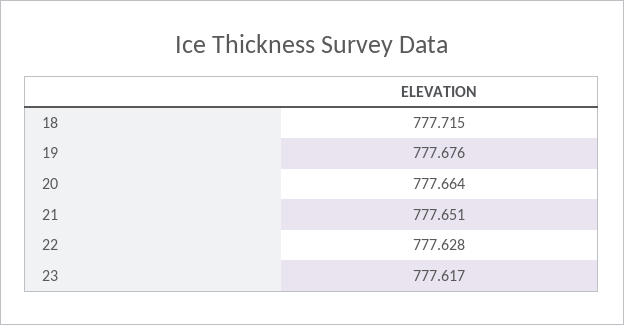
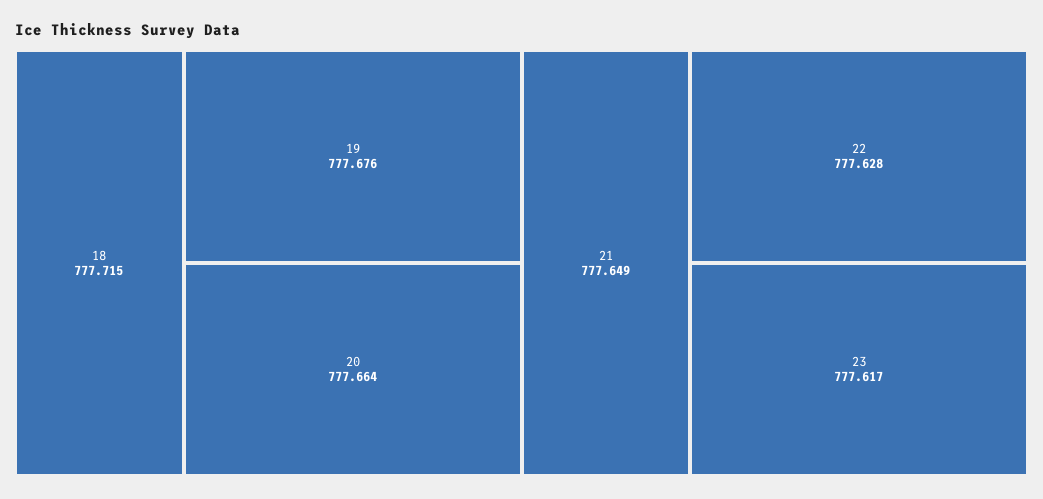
21: 777.651 -> 777.649

